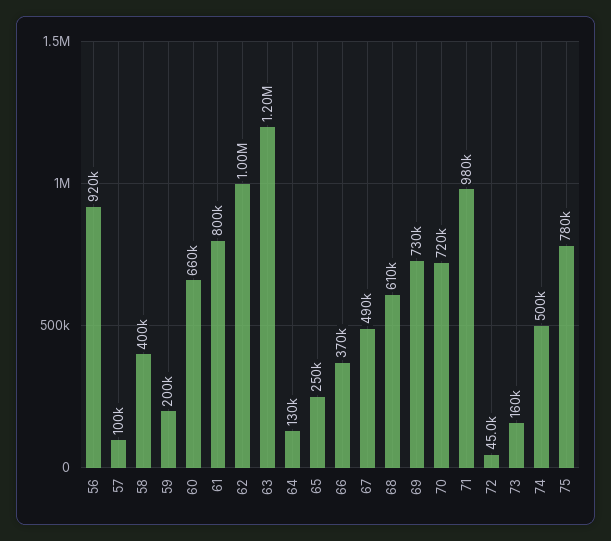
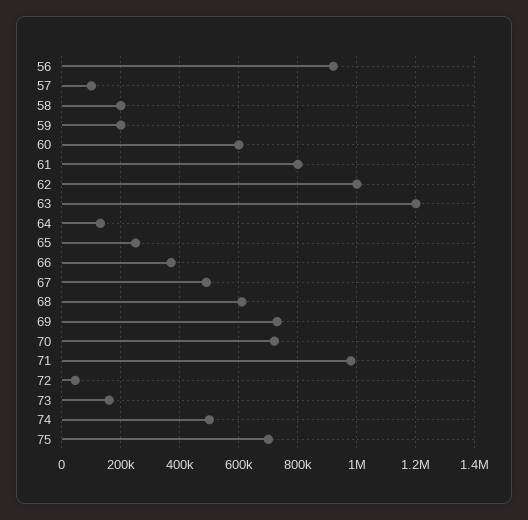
58: 400000 -> 200000
60: 660000 -> 600000
75: 780000 -> 700000

